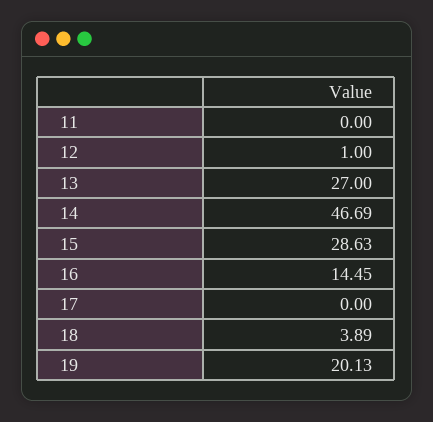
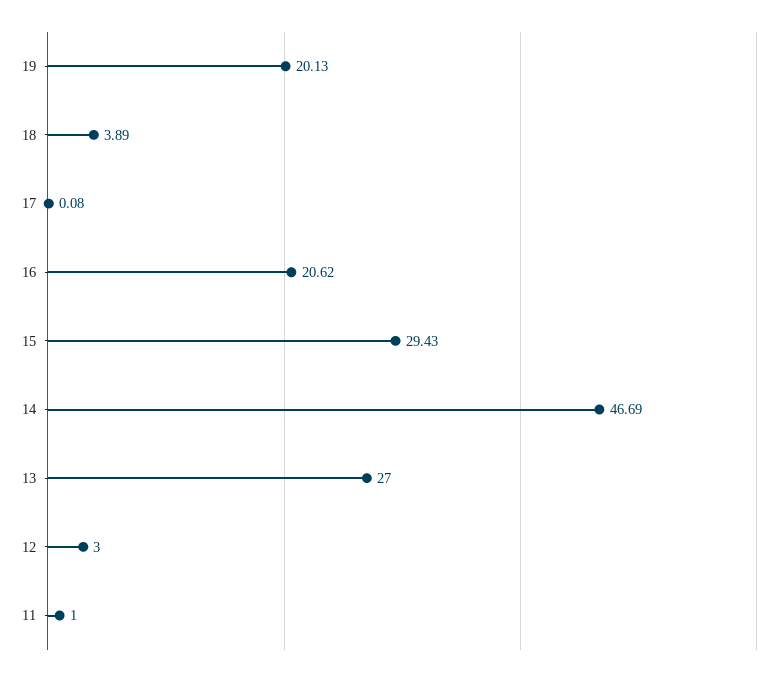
11: 0 -> 1
12: 1 -> 3
15: 28.63 -> 29.43
16: 14.45 -> 20.62
17: 0 -> 0.08

